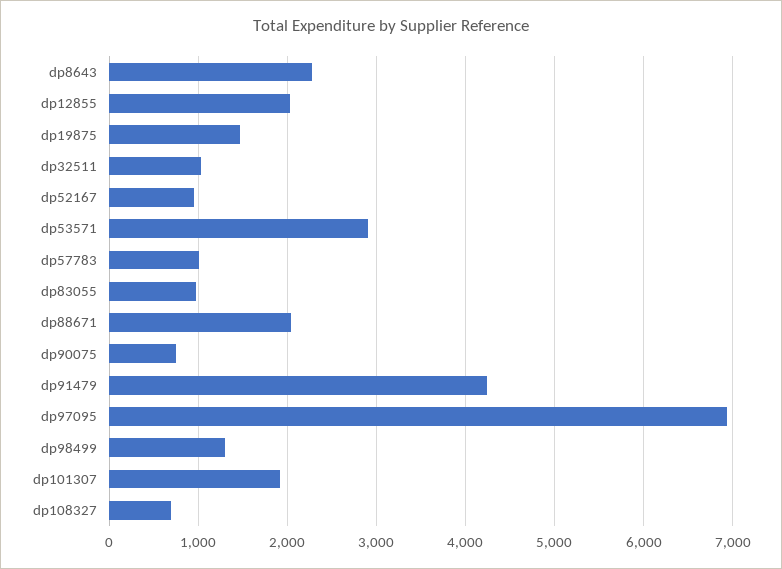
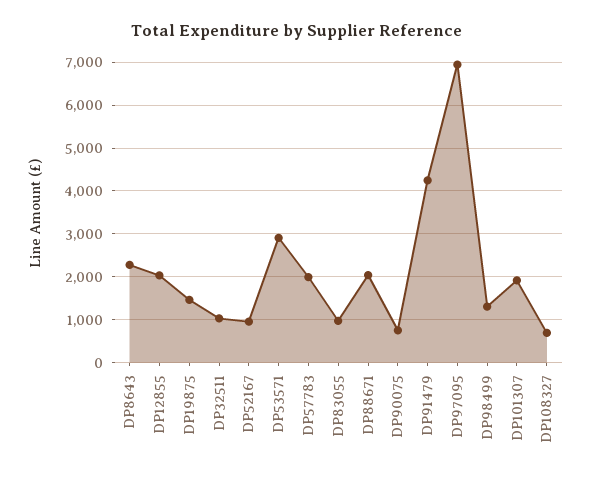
dp57783: 1000 -> 2000

